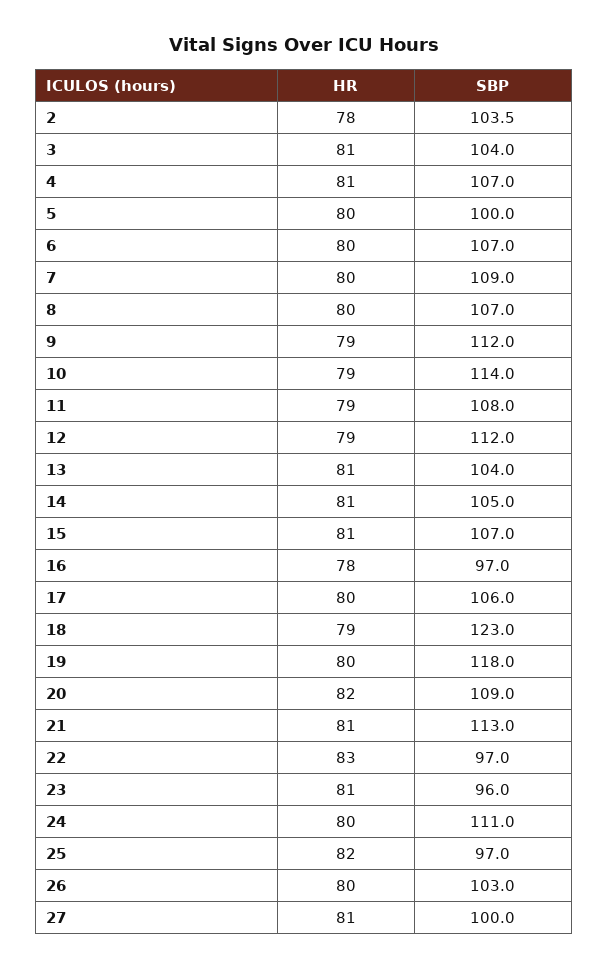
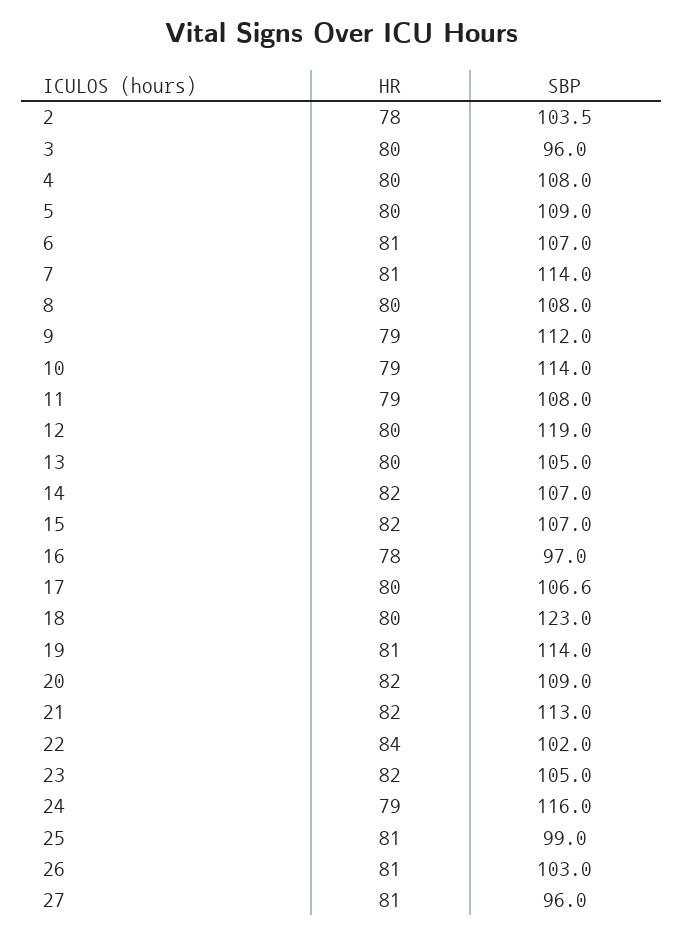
HR, 3: 81 -> 80
SBP, 3: 104 -> 96
HR, 4: 81 -> 80
SBP, 4: 107 -> 108
SBP, 5: 100 -> 109
HR, 6: 80 -> 81
HR, 7: 80 -> 81
SBP, 7: 109 -> 114
SBP, 8: 107 -> 108
HR, 12: 79 -> 80
SBP, 12: 112 -> 119
HR, 13: 81 -> 80
SBP, 13: 104 -> 105
HR, 14: 81 -> 82
SBP, 14: 105 -> 107
HR, 15: 81 -> 82
SBP, 17: 106 -> 106.6
HR, 18: 79 -> 80
HR, 19: 80 -> 81
SBP, 19: 118 -> 114
HR, 21: 81 -> 82
HR, 22: 83 -> 84
SBP, 22: 97 -> 102
HR, 23: 81 -> 82
SBP, 23: 96 -> 105
HR, 24: 80 -> 79
SBP, 24: 111 -> 116
HR, 25: 82 -> 81
SBP, 25: 97 -> 99
HR, 26: 80 -> 81
SBP, 27: 100 -> 96

